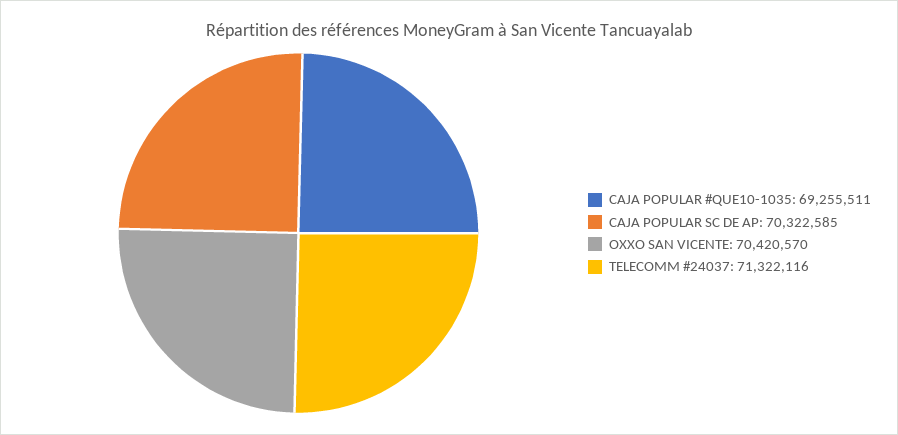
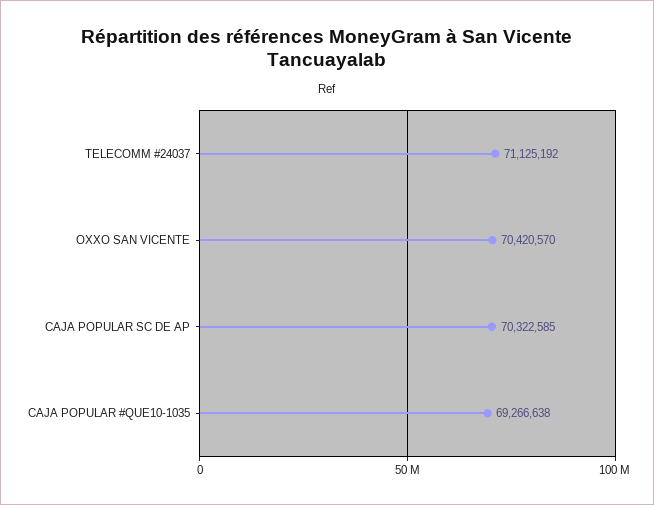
CAJA POPULAR #QUE10-1035: 69255511 -> 69266638
TELECOMM #24037: 71322116 -> 71125192

